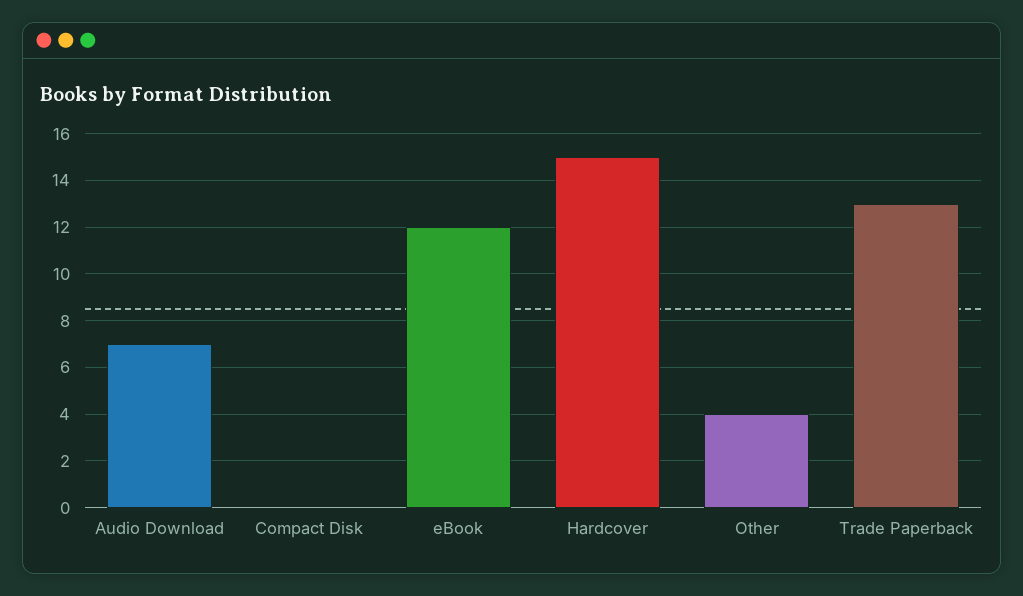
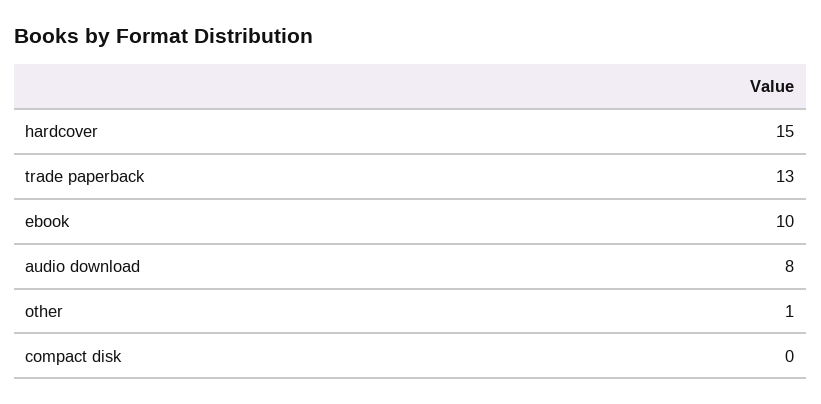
Audio Download: 7 -> 8
eBook: 12 -> 10
Other: 4 -> 1

